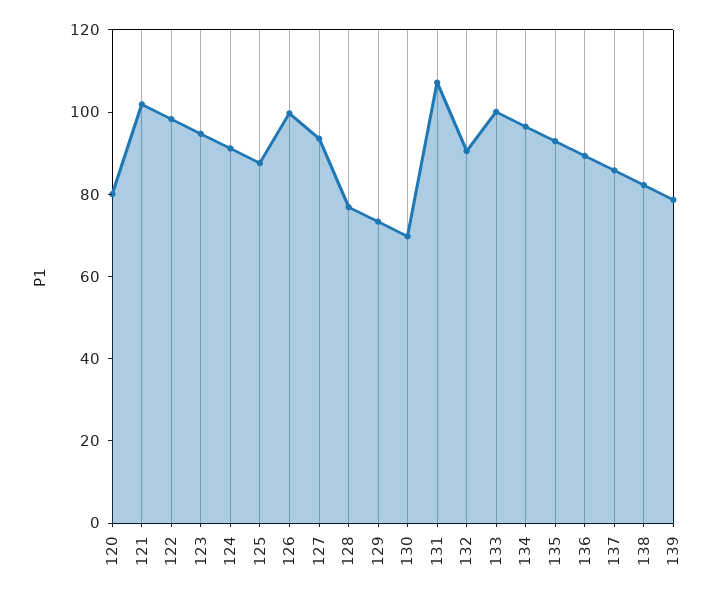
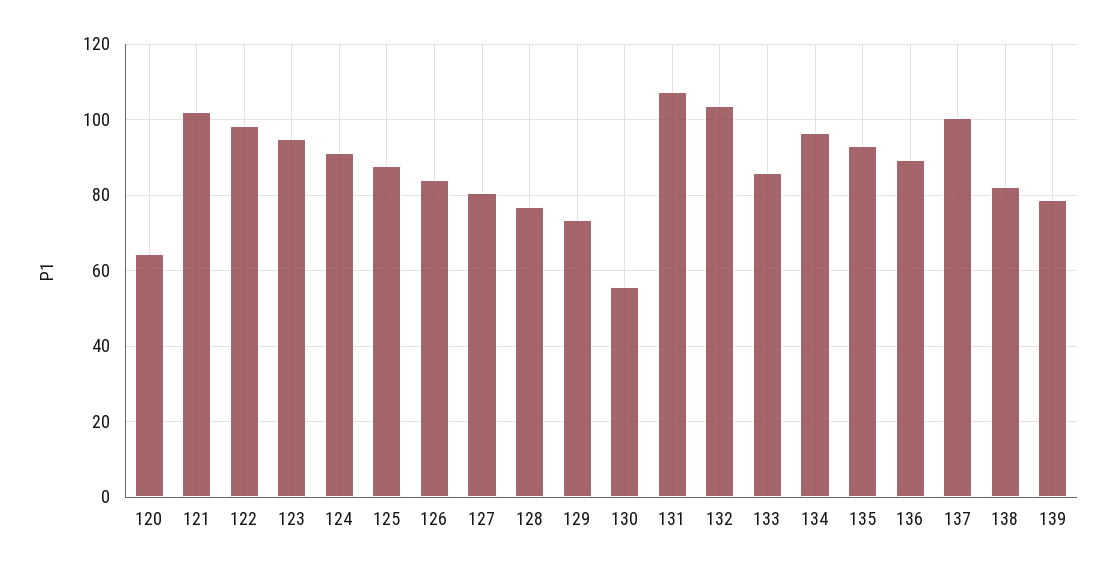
120: 80 -> 64
126: 100 -> 84
127: 95 -> 80
130: 70 -> 56
132: 90 -> 104
133: 100 -> 86
137: 85 -> 100

